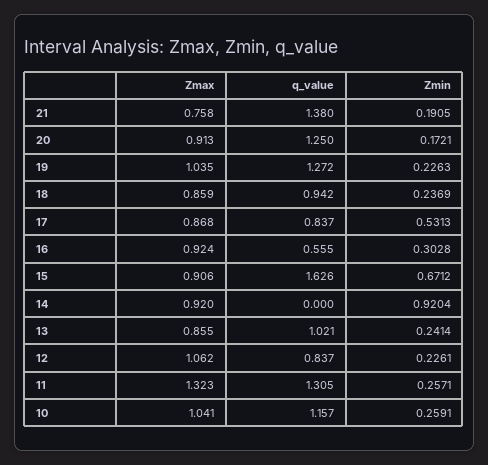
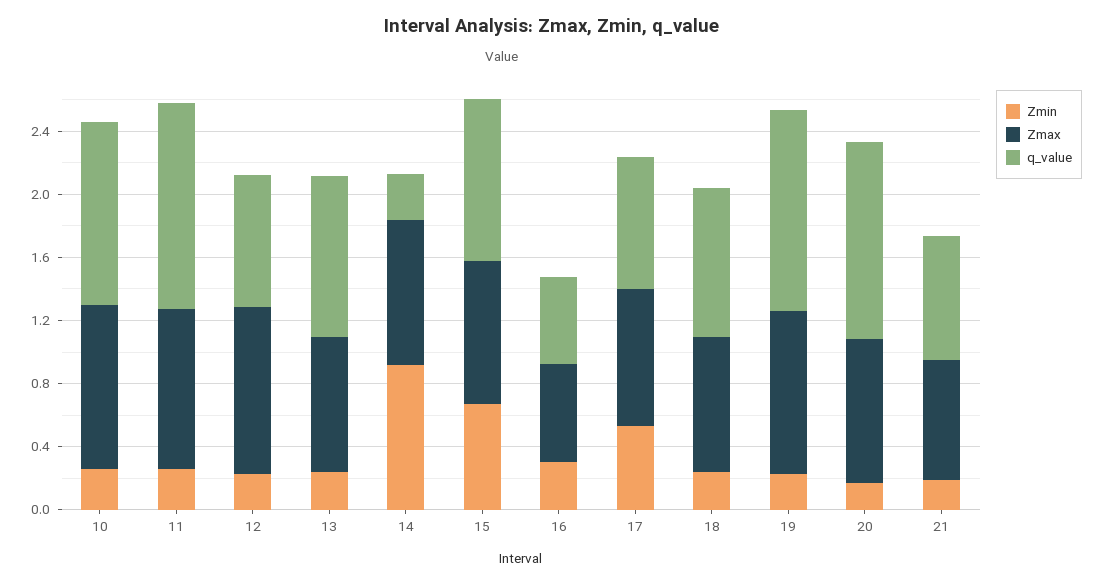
q_value, 21: 1.38 -> 0.8
Zmax, 16: 0.924 -> 0.6
q_value, 15: 1.626 -> 1
q_value, 14: 0 -> 0.3
Zmax, 11: 1.323 -> 1

